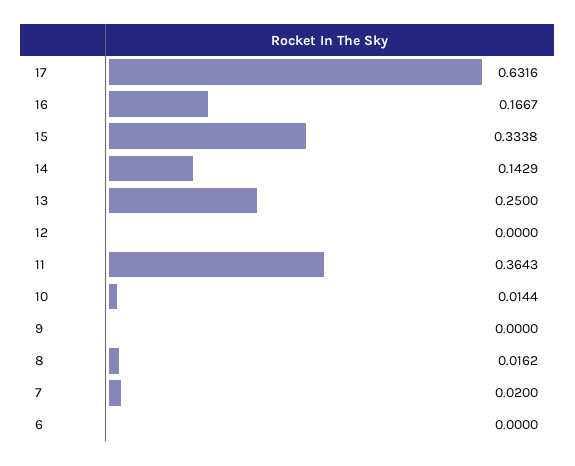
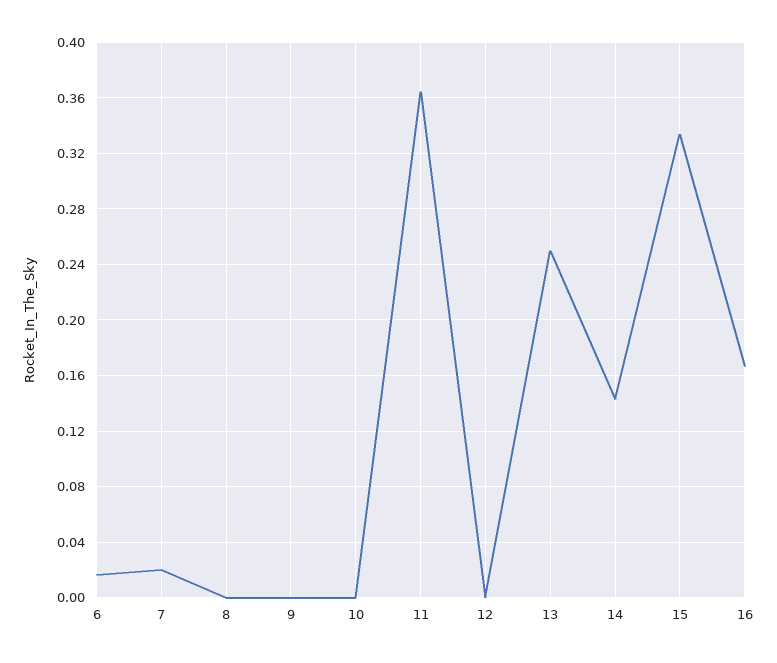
17: 0.6316 -> none
10: 0.0144 -> 0
8: 0.0162 -> 0
6: 0 -> 0.015

